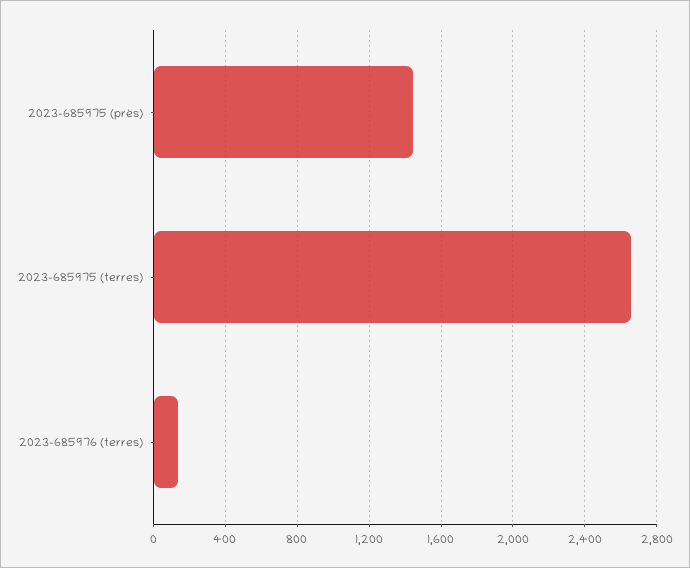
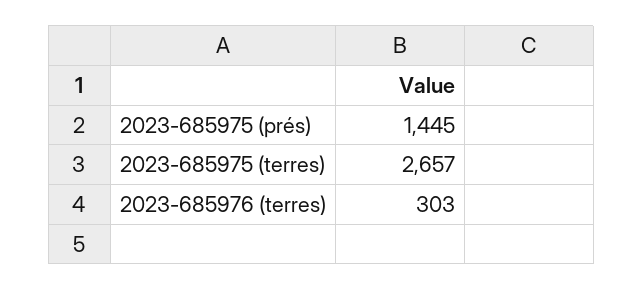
2023-685976 (terres): 150 -> 303

